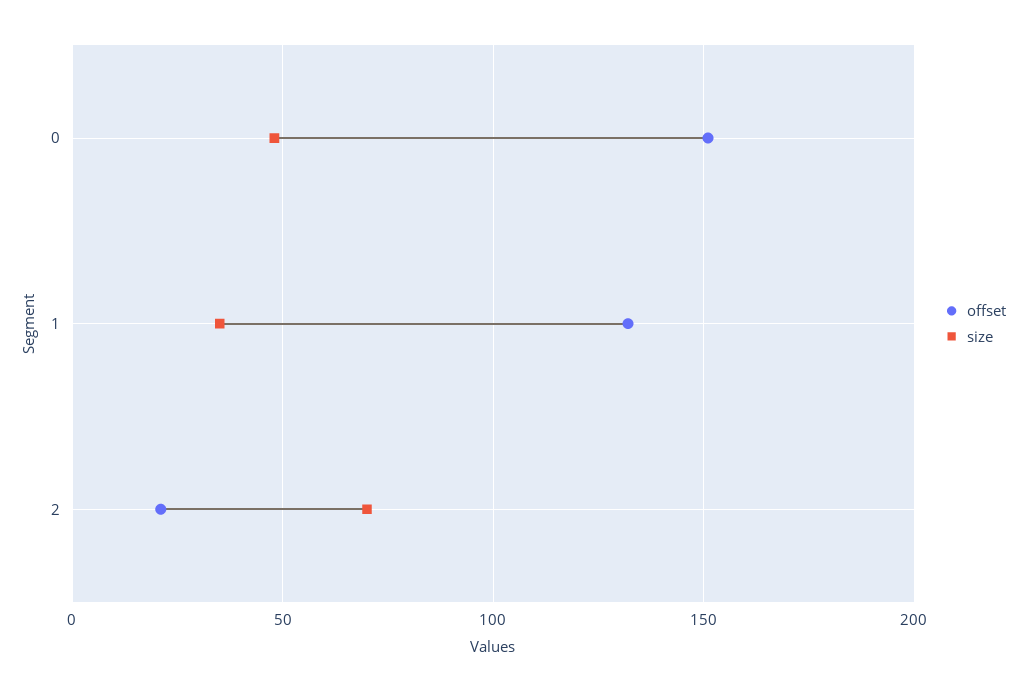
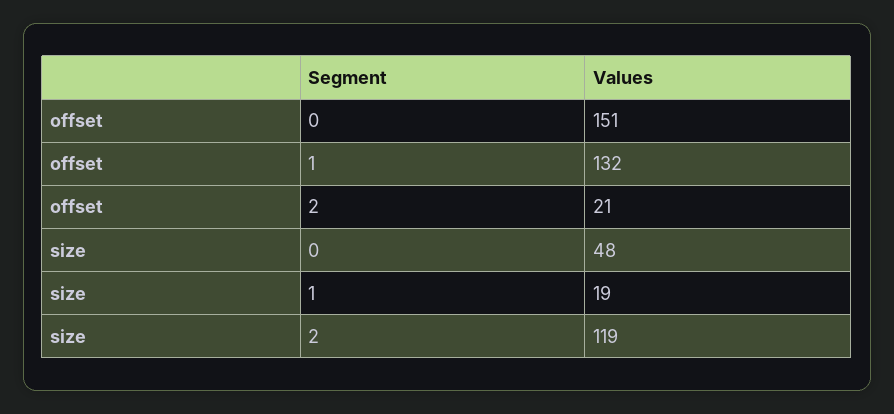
size, 1: 35 -> 19
size, 2: 70 -> 119

